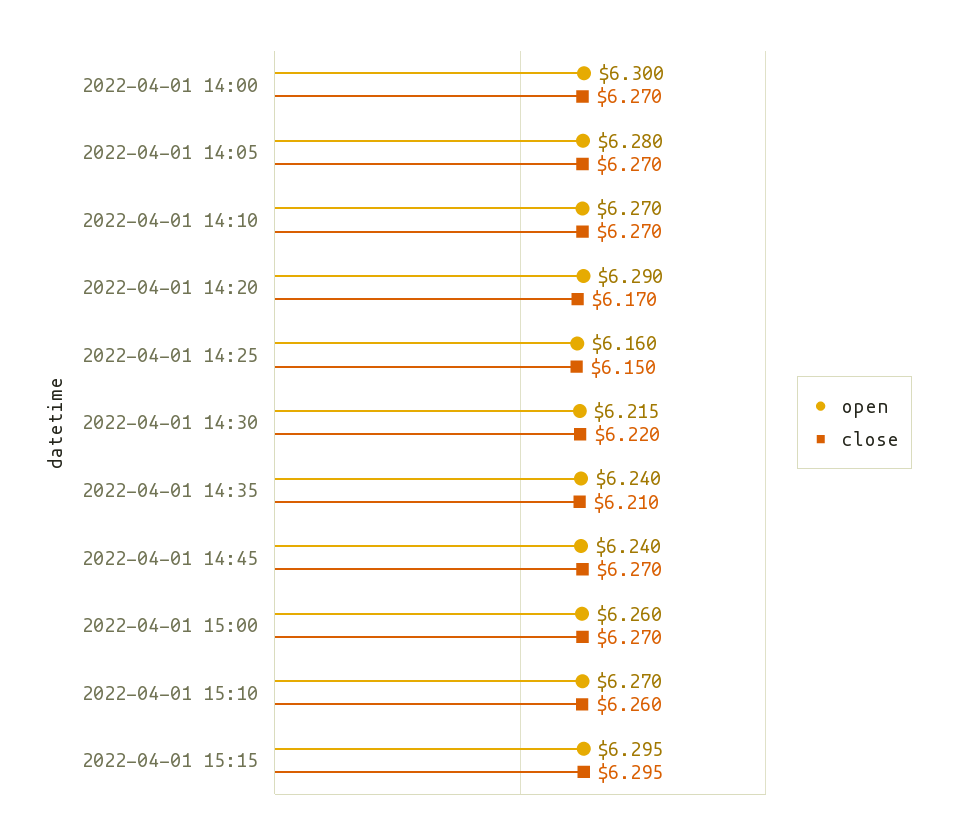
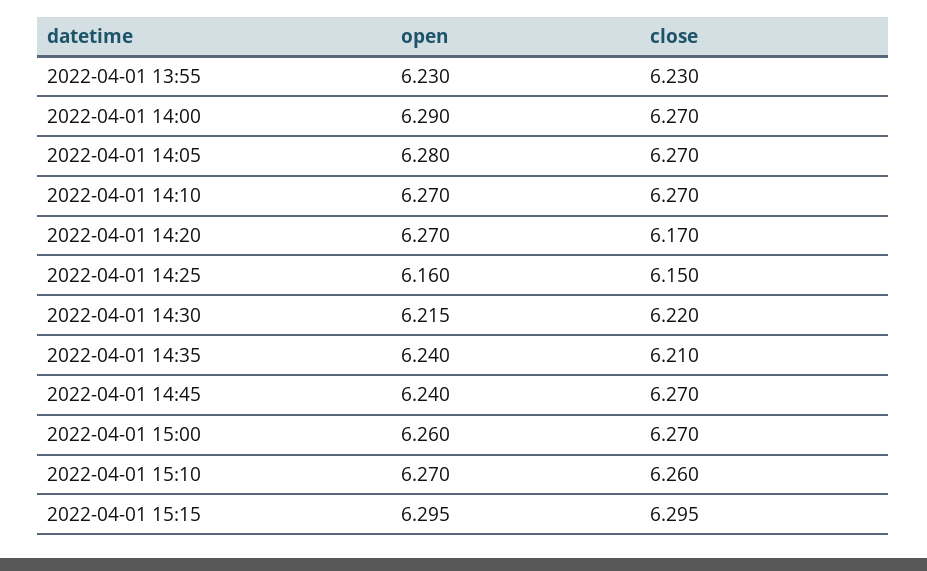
open, 2022-04-01 14:00: 6.3 -> 6.29
open, 2022-04-01 14:20: 6.29 -> 6.27
open, 2022-04-01 13:55: none -> 6.23
close, 2022-04-01 13:55: none -> 6.23

